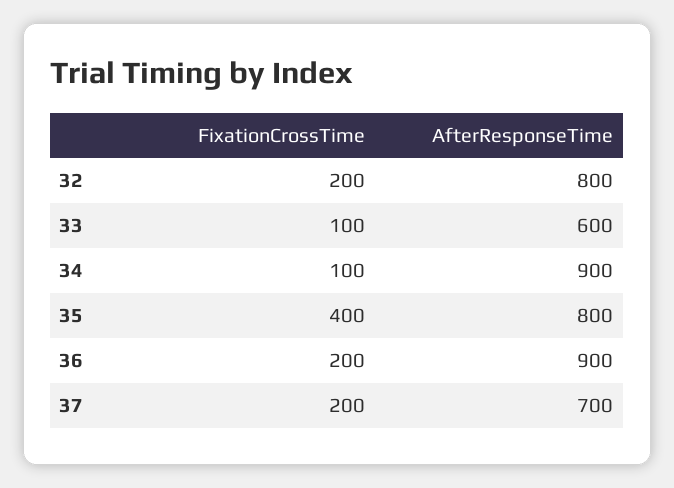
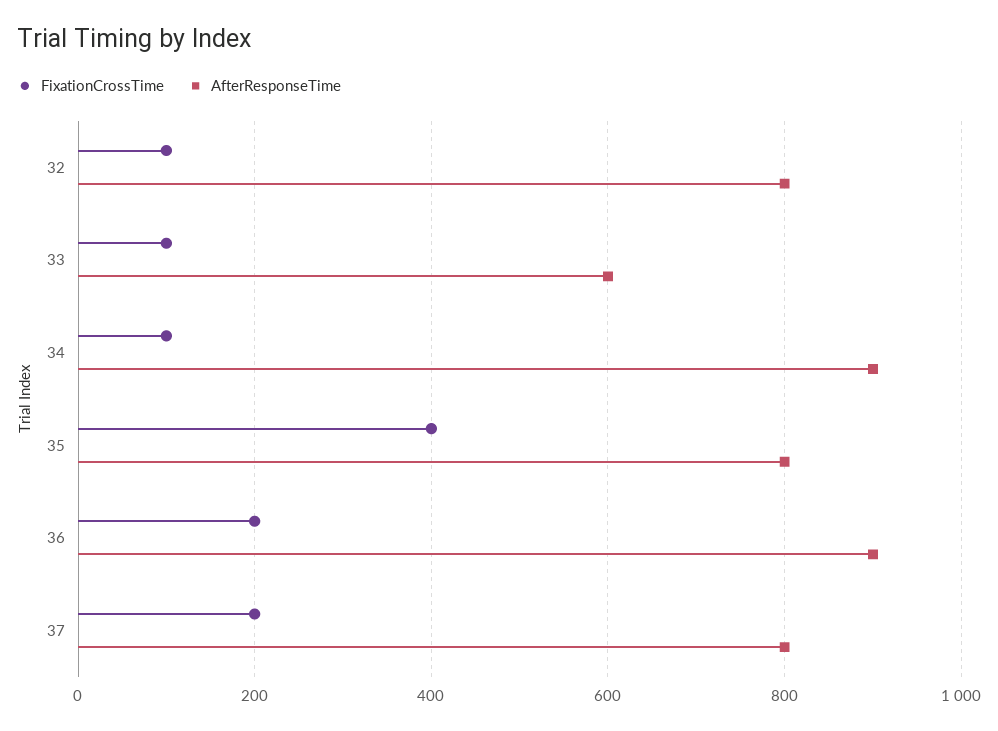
FixationCrossTime, 32: 200 -> 100
AfterResponseTime, 37: 700 -> 800

